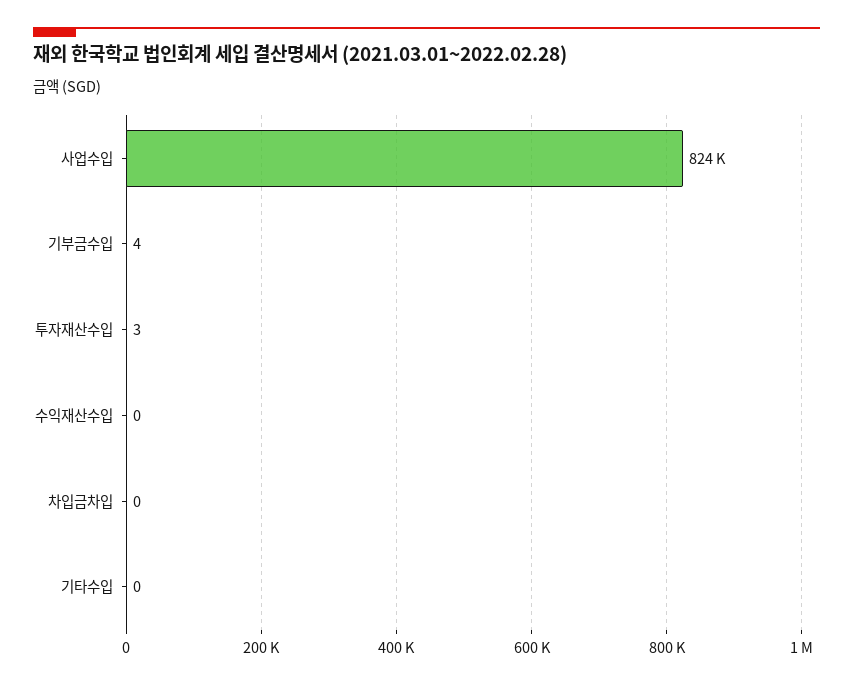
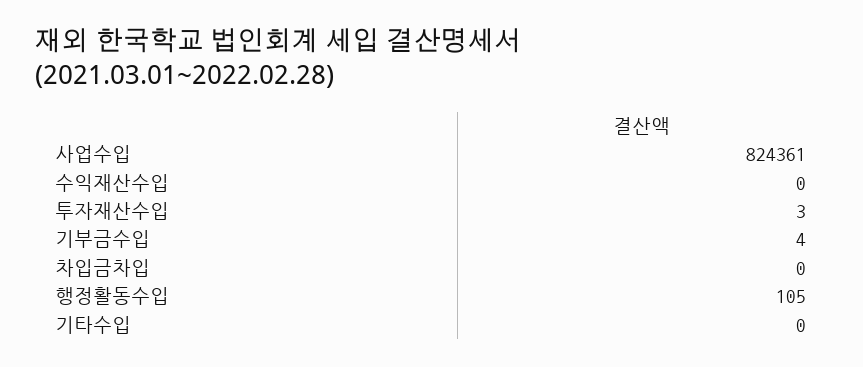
행정활동수입: none -> 105

